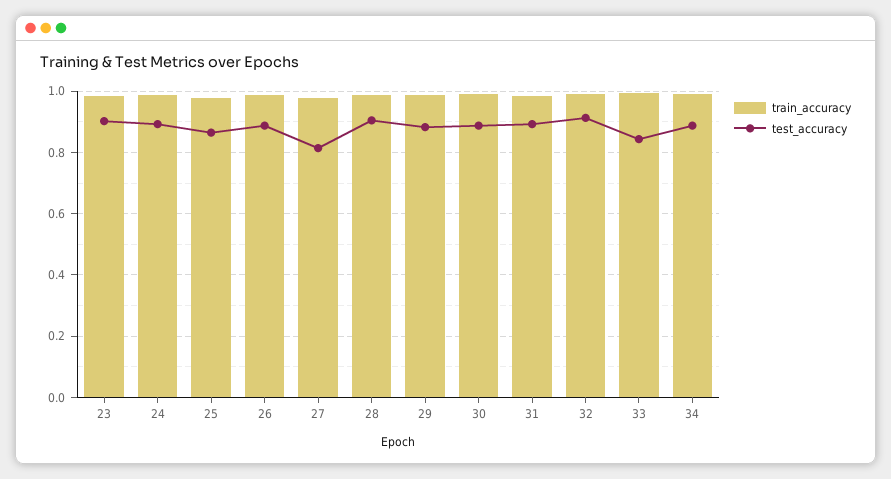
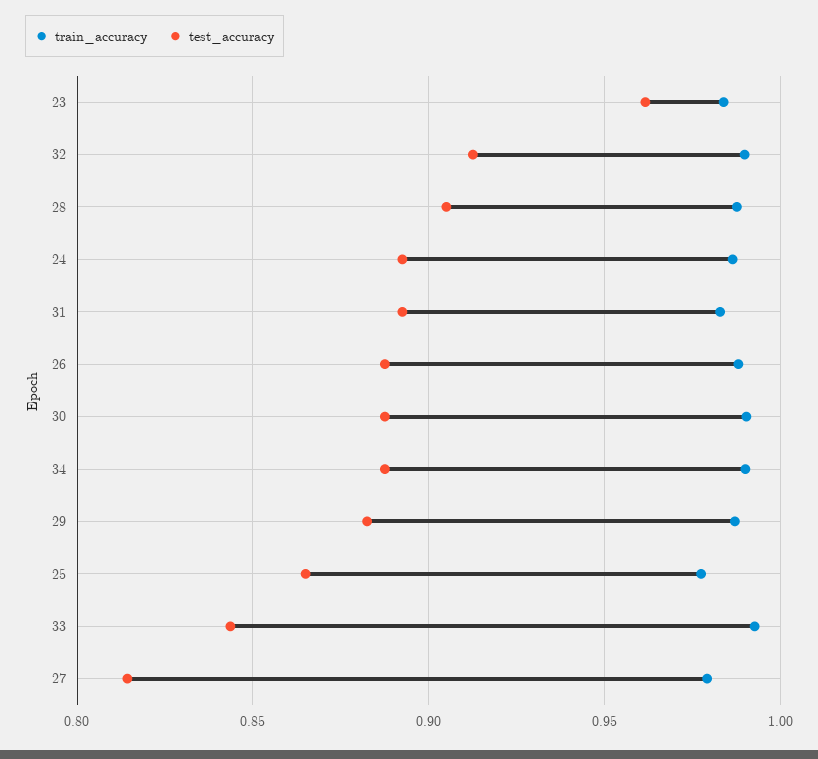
test_accuracy, 23: 0.9 -> 0.96

